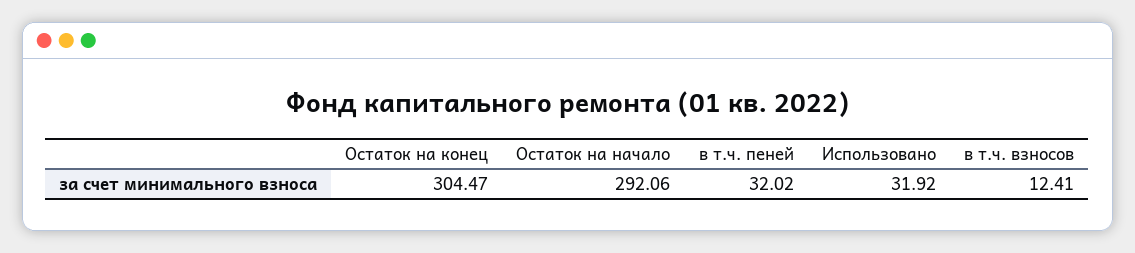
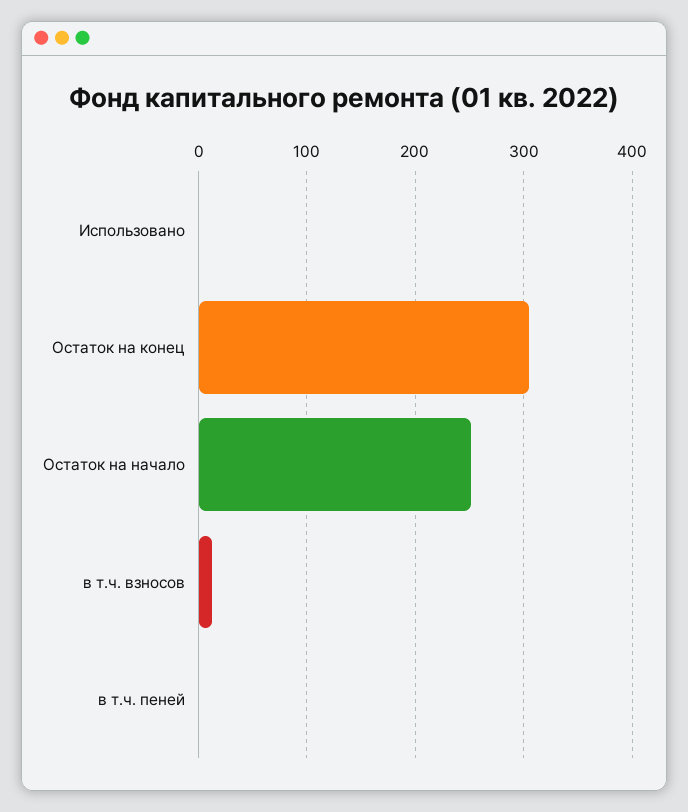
Остаток на начало: 292.06 -> 250
в т.ч. пеней: 32.02 -> 0
Использовано: 31.92 -> 0

